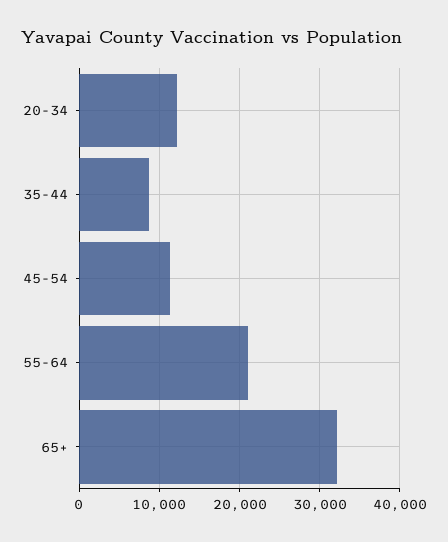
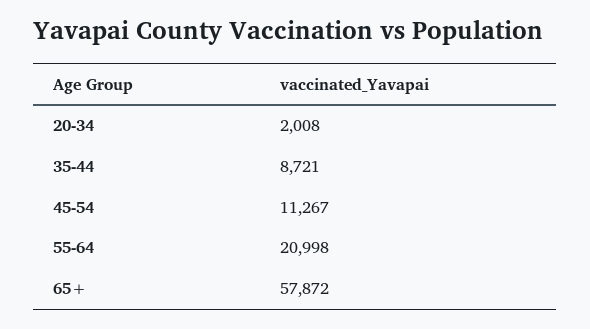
20-34: 12000 -> 2008
65+: 32000 -> 57872

